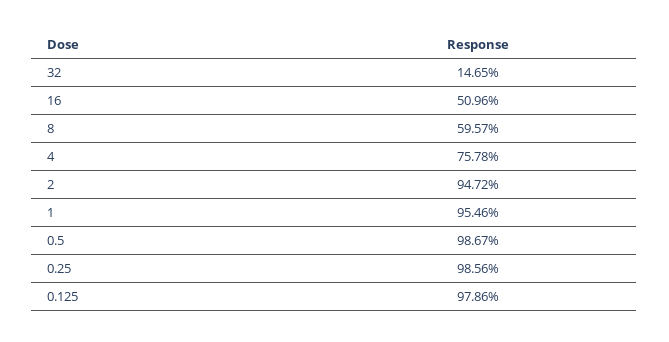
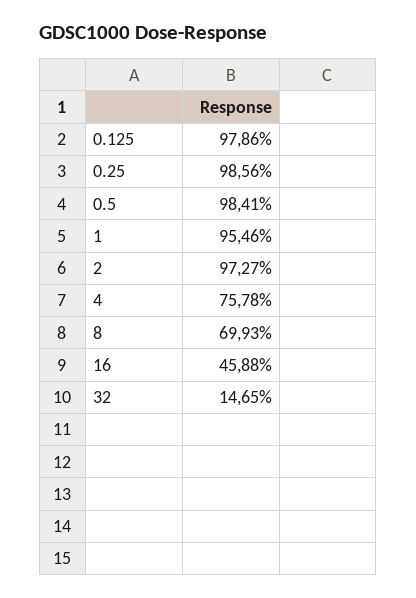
16: 50.96 -> 45.88
8: 59.57 -> 69.93
2: 94.72 -> 97.27
0.5: 98.67 -> 98.41

